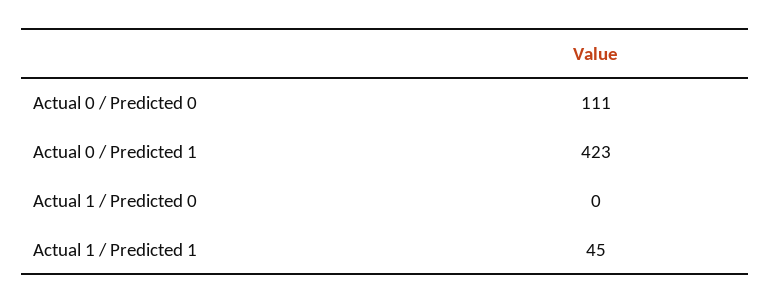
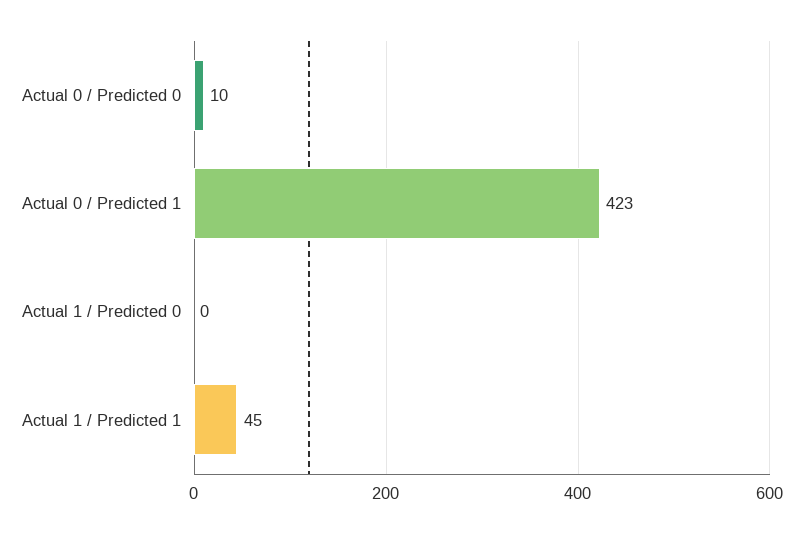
Actual 0 / Predicted 0: 111 -> 10

